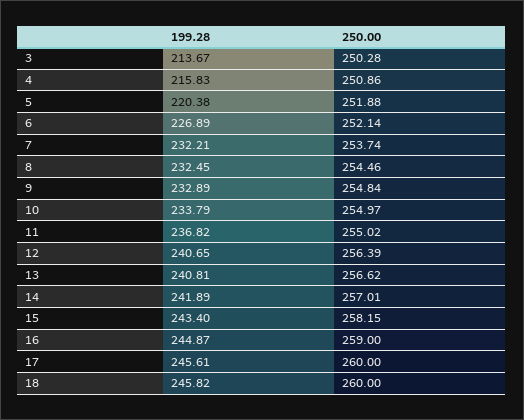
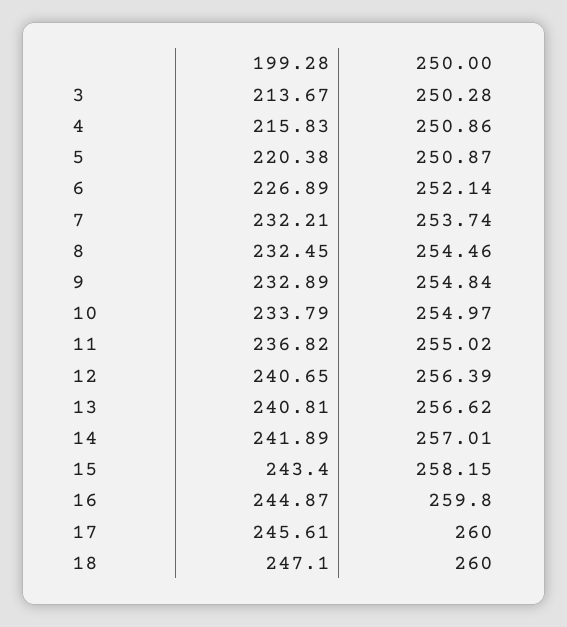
250.00, 5: 251.88 -> 250.87
250.00, 16: 259 -> 259.8
199.28, 18: 245.82 -> 247.1

